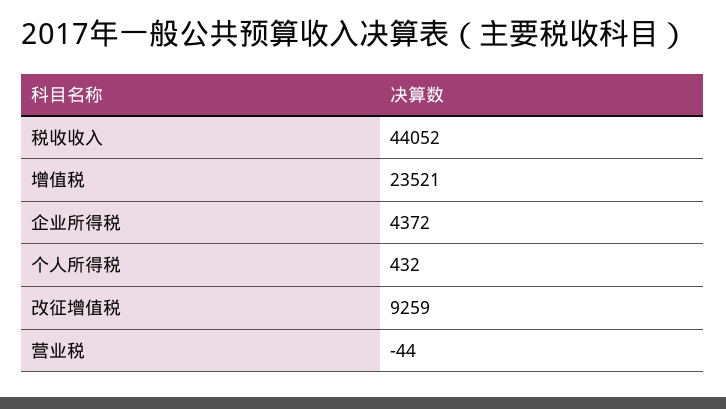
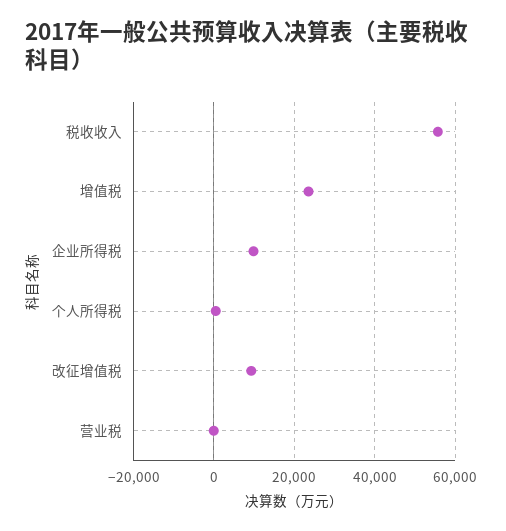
税收收入: 44052 -> 56000
企业所得税: 4372 -> 10000

